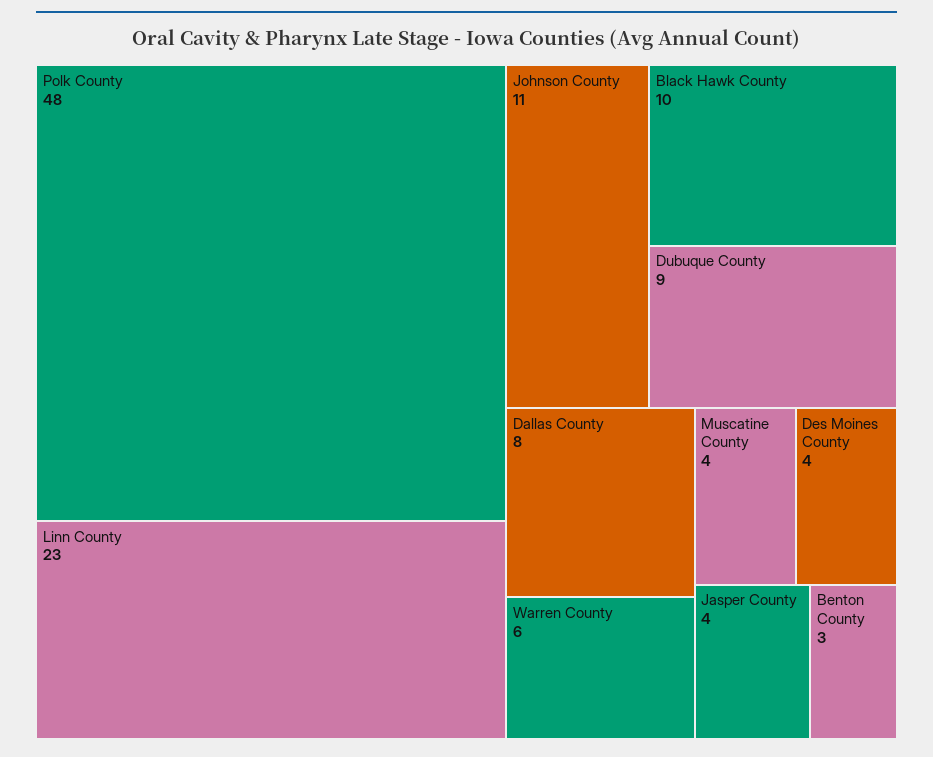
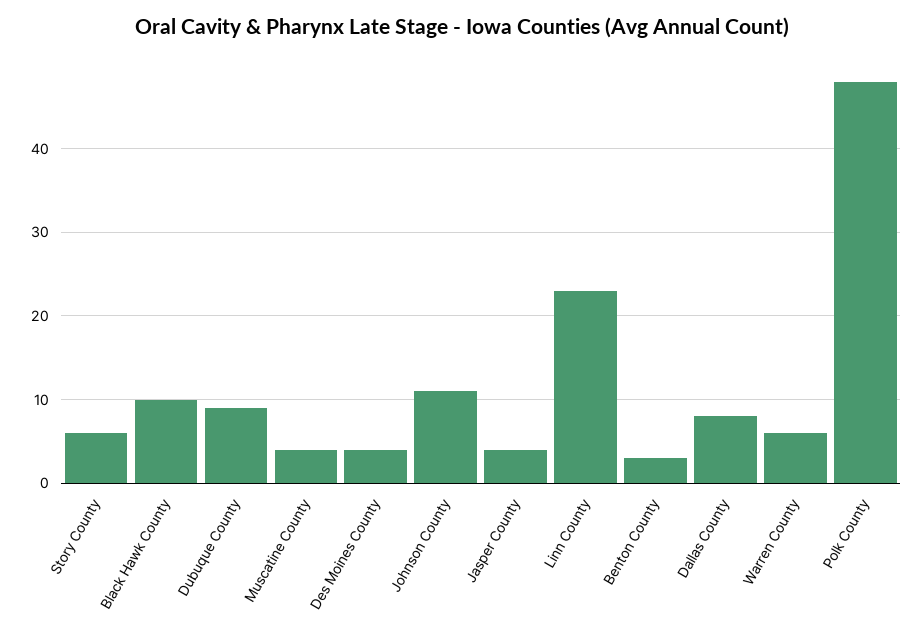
Story County: none -> 6

